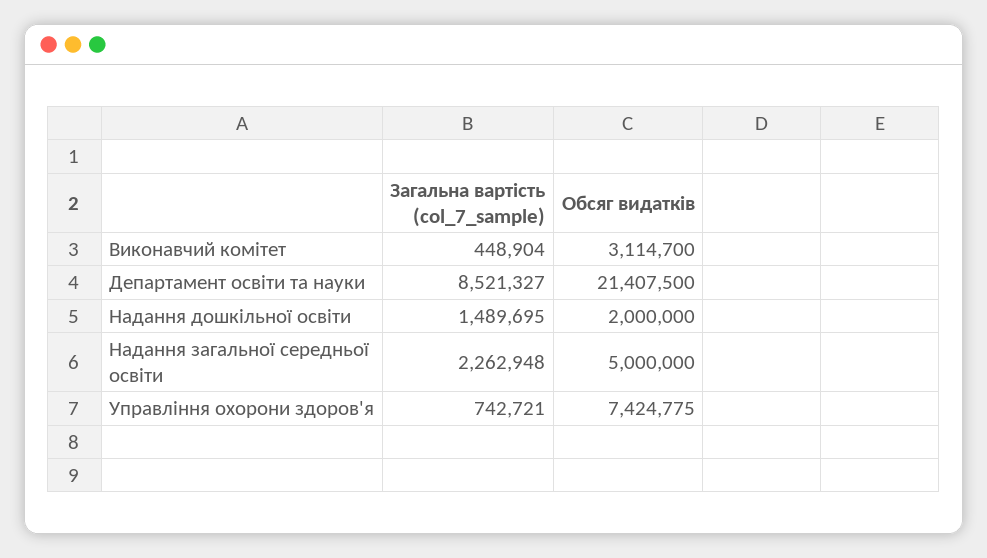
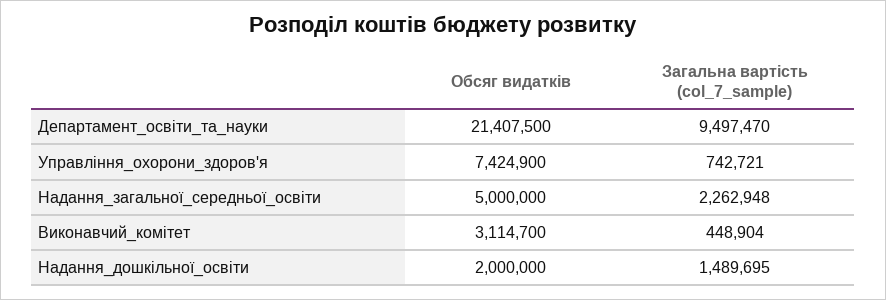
Загальна вартість (col_7_sample), Департамент освіти та науки: 8521327 -> 9497470
Обсяг видатків, Управління охорони здоров'я: 7424775 -> 7424900

